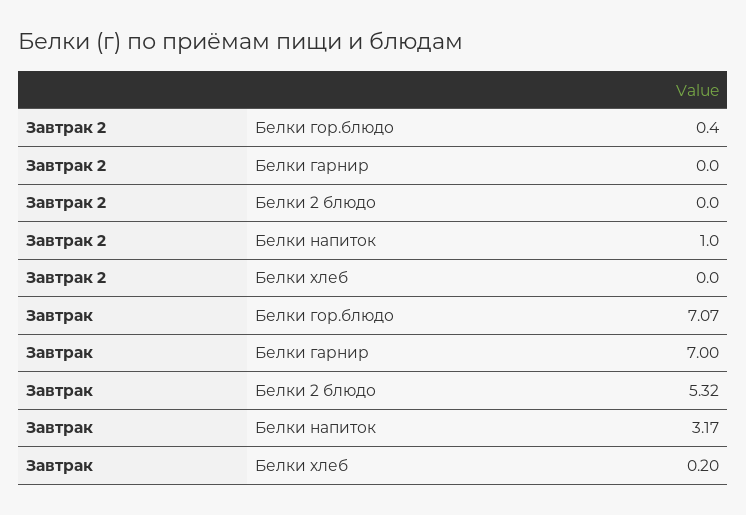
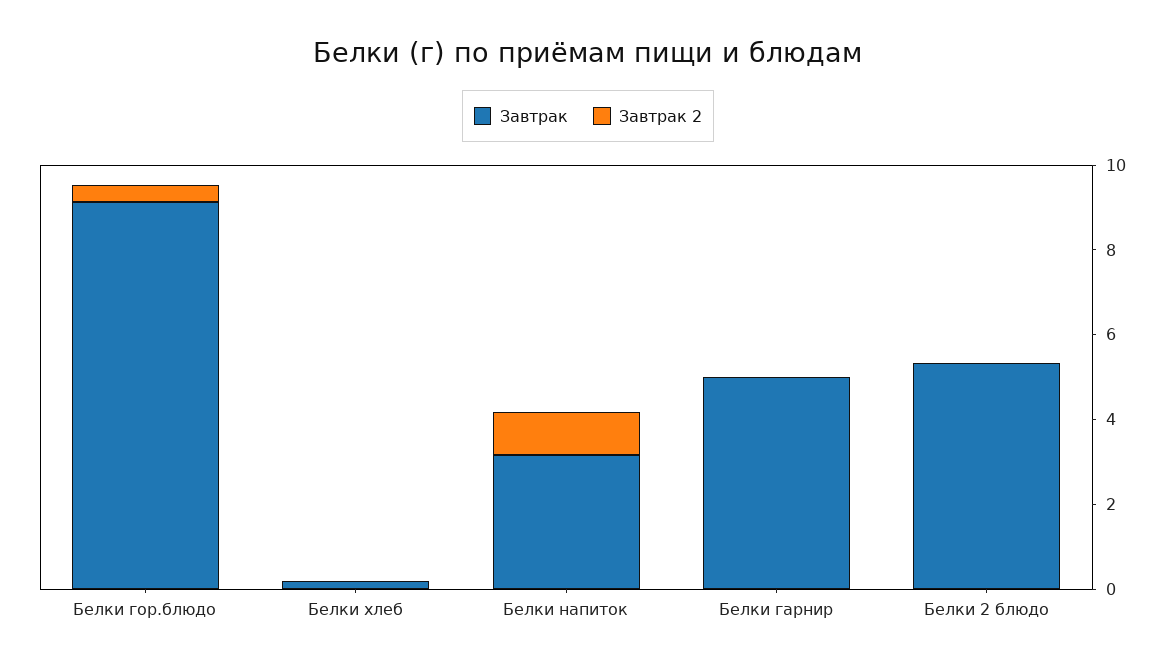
Завтрак, Белки гор.блюдо: 7.07 -> 9
Завтрак, Белки гарнир: 7 -> 5

